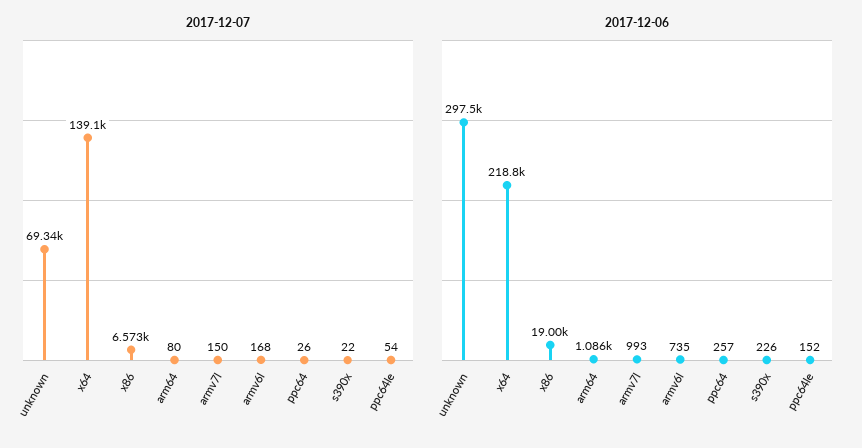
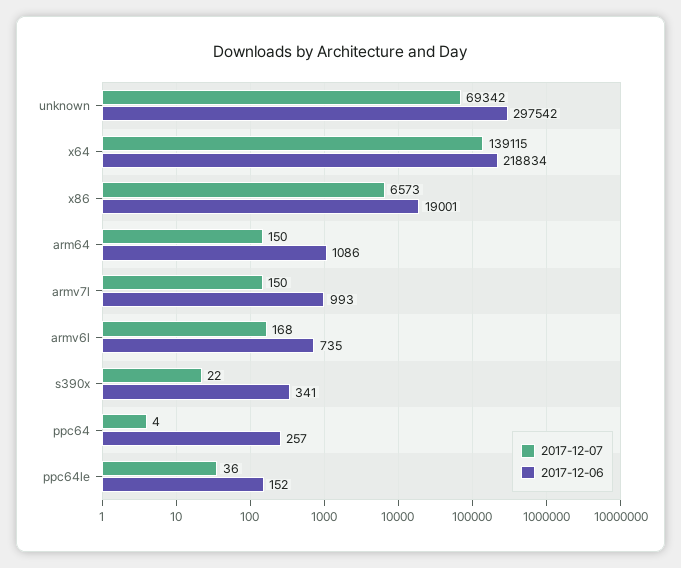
2017-12-07, arm64: 80 -> 150
2017-12-07, ppc64: 26 -> 4
2017-12-07, ppc64le: 54 -> 36
2017-12-06, s390x: 226 -> 341

